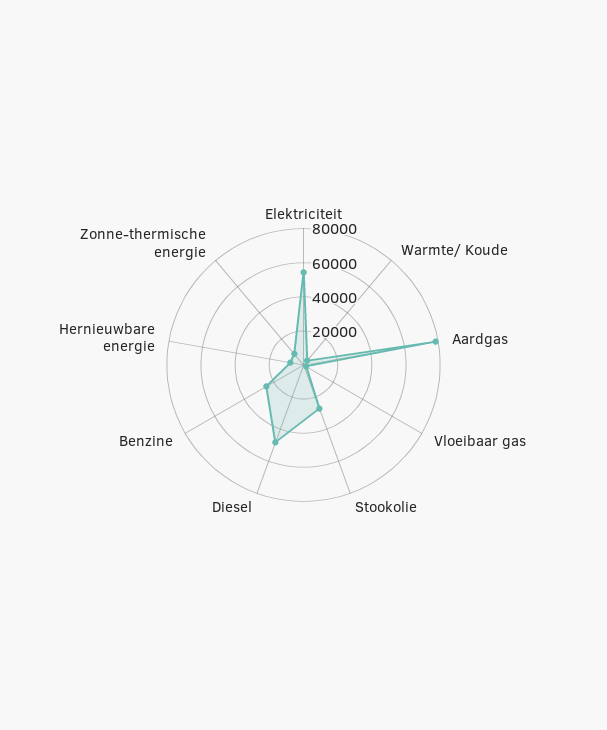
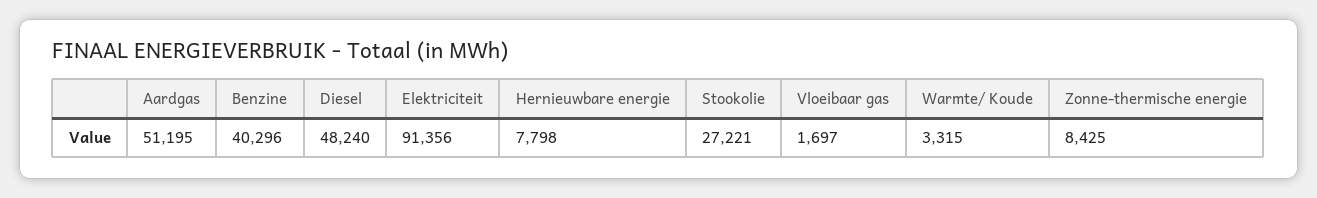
Elektriciteit: 55000 -> 91356
Aardgas: 80000 -> 51195
Benzine: 25000 -> 40296

